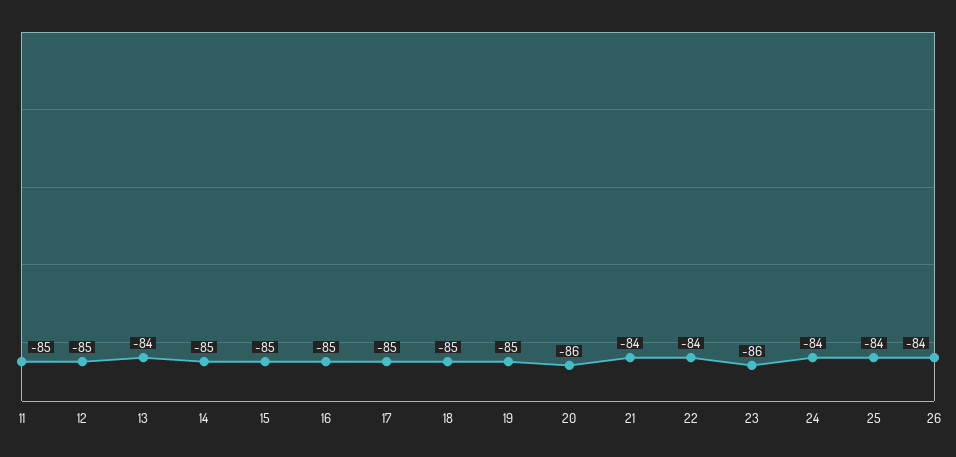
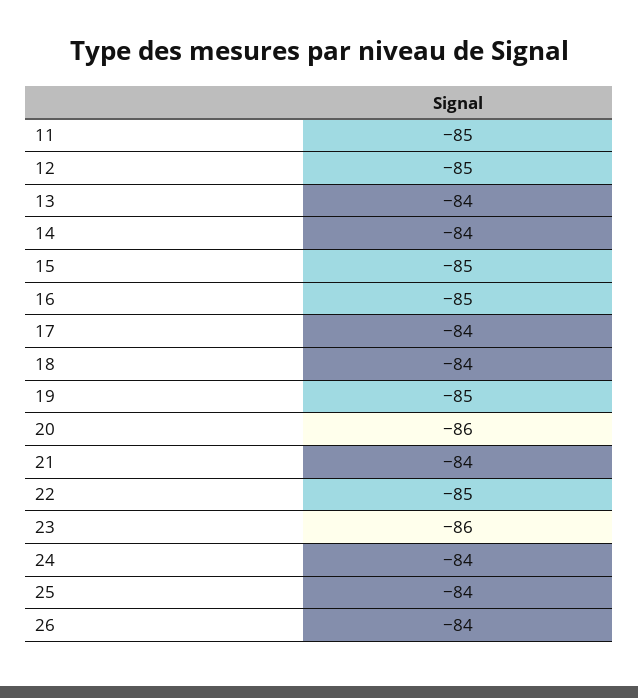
14: -85 -> -84
17: -85 -> -84
18: -85 -> -84
22: -84 -> -85

